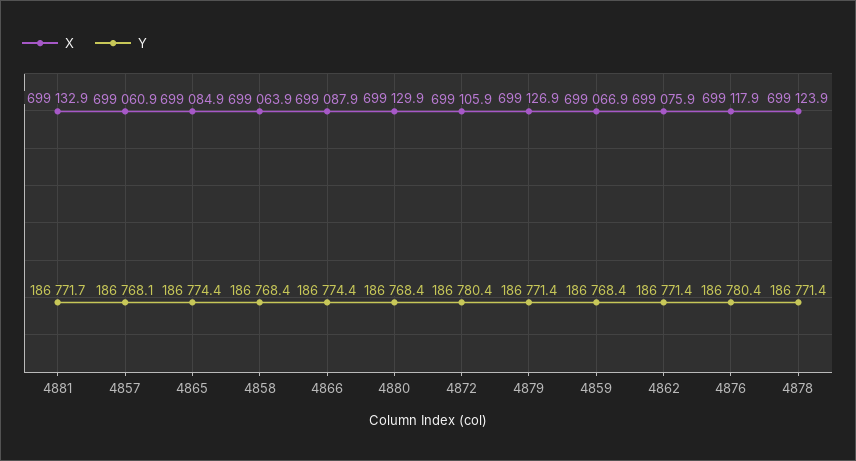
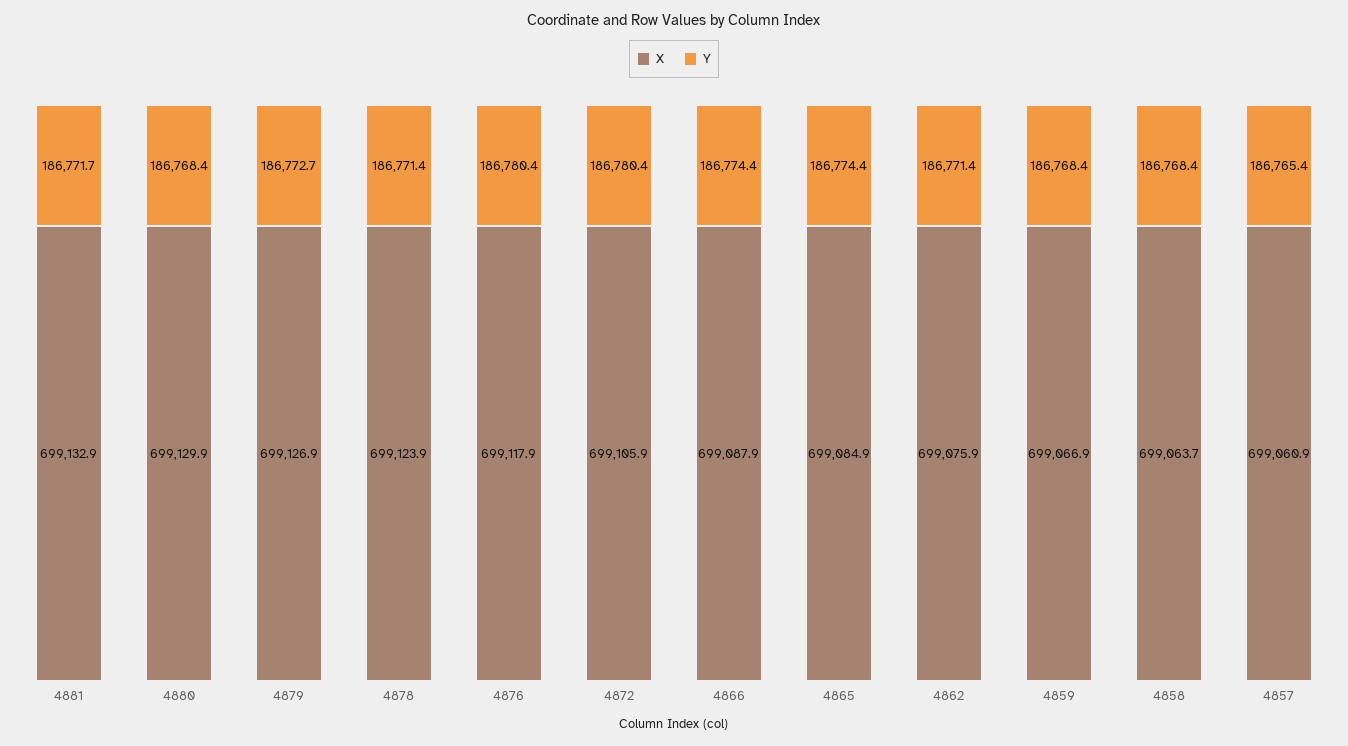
Y, 4857: 186768.1 -> 186765.4
X, 4858: 699063.9 -> 699063.7
Y, 4879: 186771.4 -> 186772.7

